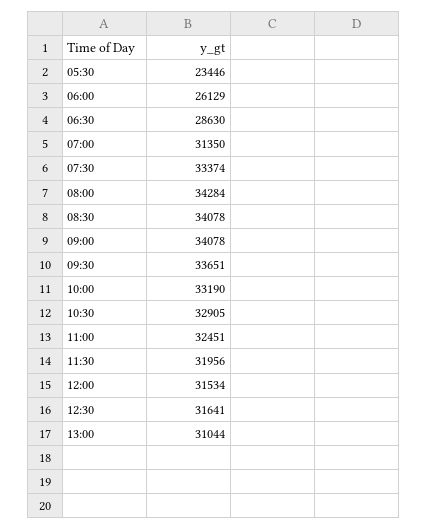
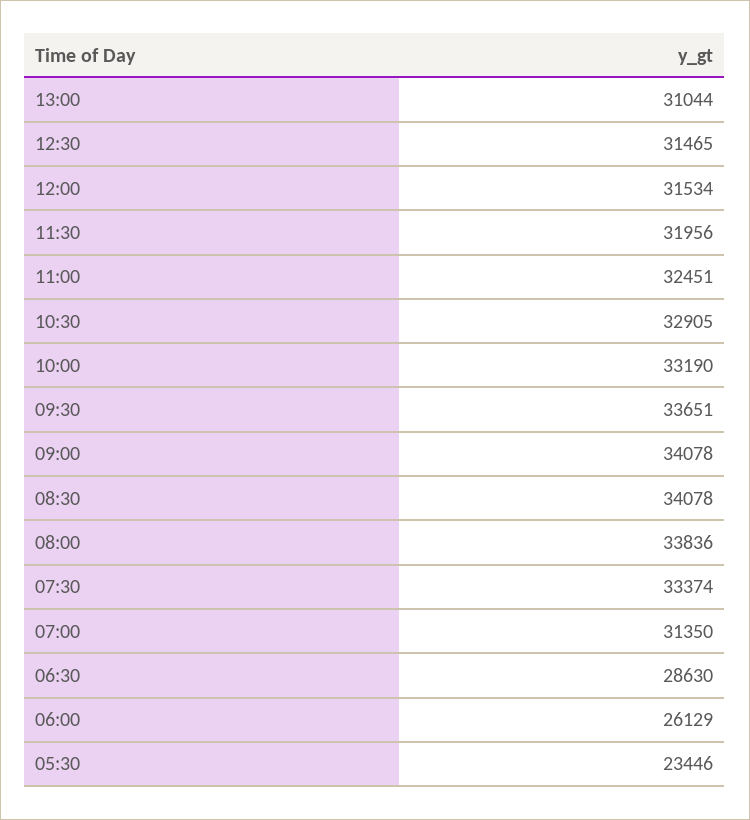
08:00: 34284 -> 33836
12:30: 31641 -> 31465

